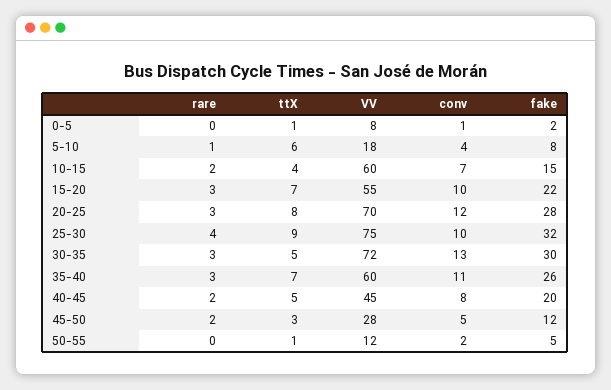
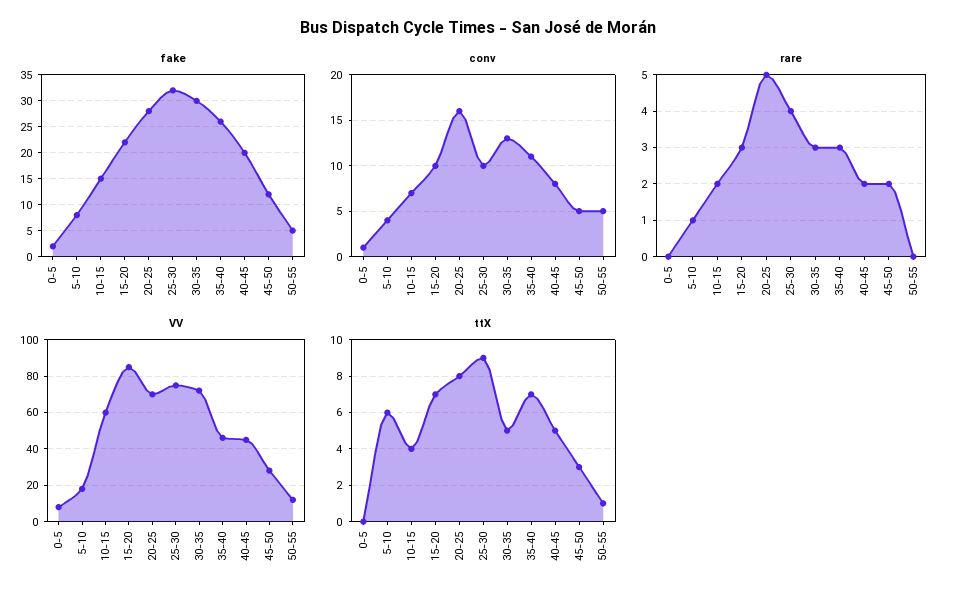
ttX, 0-5: 1 -> 0
VV, 15-20: 55 -> 85
rare, 20-25: 3 -> 5
conv, 20-25: 12 -> 16
VV, 35-40: 60 -> 45
conv, 50-55: 2 -> 5

